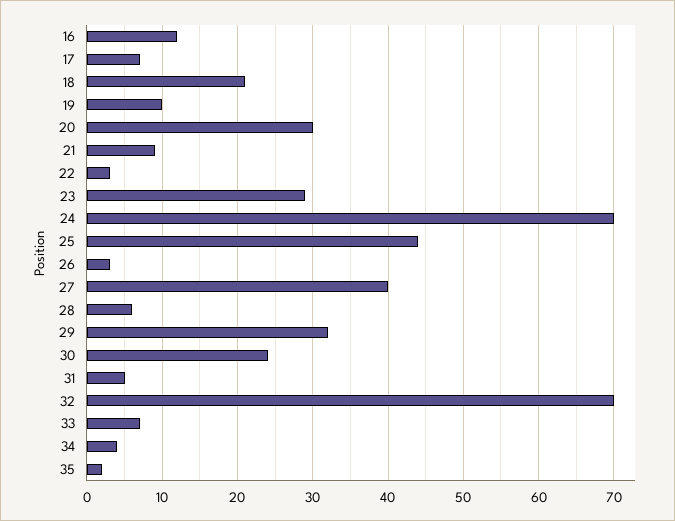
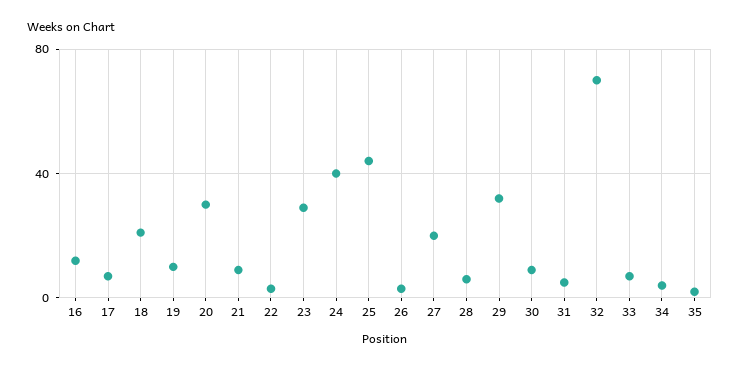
24: 70 -> 40
27: 40 -> 20
30: 24 -> 10

